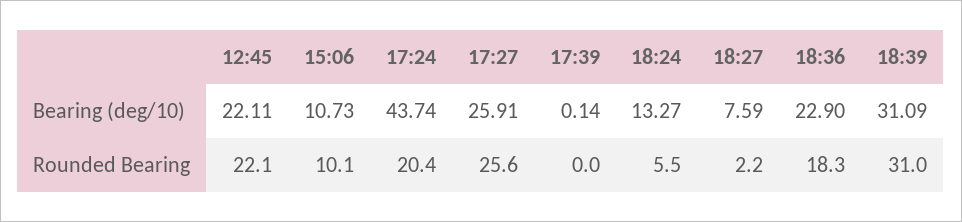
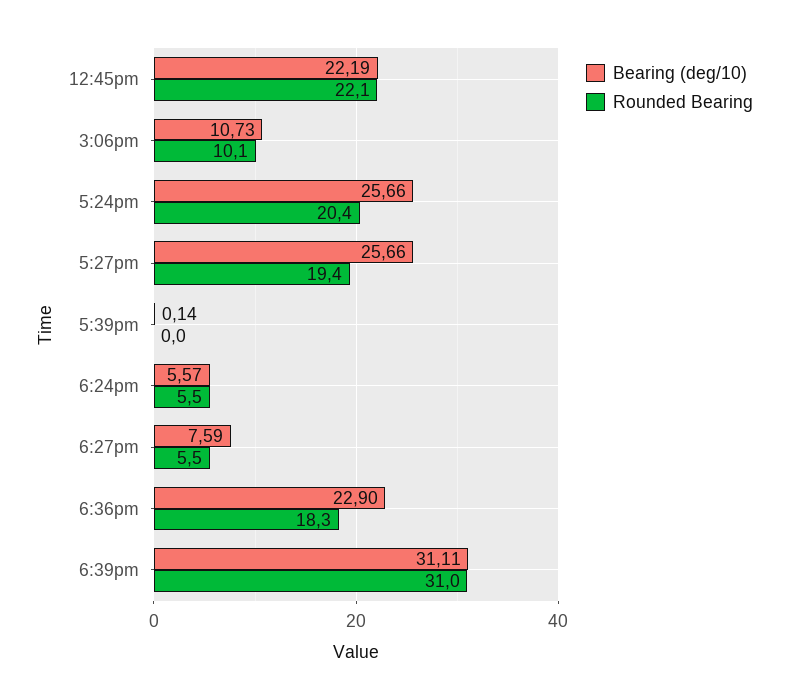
Bearing (deg/10), 12:45: 22.11 -> 22.19
Bearing (deg/10), 17:24: 43.74 -> 25.66
Bearing (deg/10), 17:27: 25.91 -> 25.66
Bearing (deg/10), 18:24: 13.27 -> 5.57
Bearing (deg/10), 18:39: 31.09 -> 31.11
Rounded Bearing, 17:27: 25.6 -> 19.4
Rounded Bearing, 18:27: 2.2 -> 5.5

